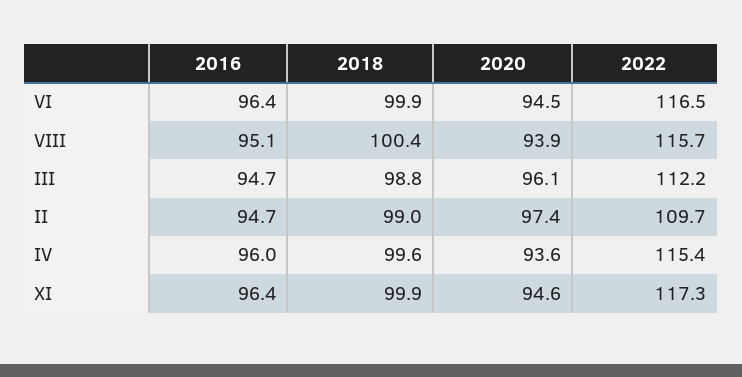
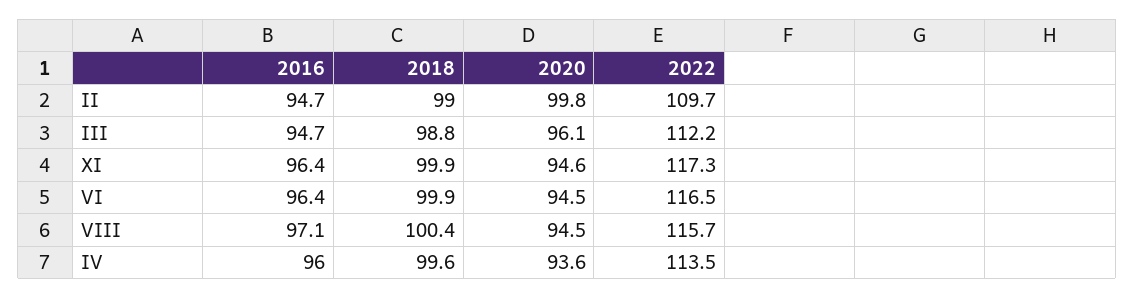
2016, VIII: 95.1 -> 97.1
2020, VIII: 93.9 -> 94.5
2020, II: 97.4 -> 99.8
2022, IV: 115.4 -> 113.5

